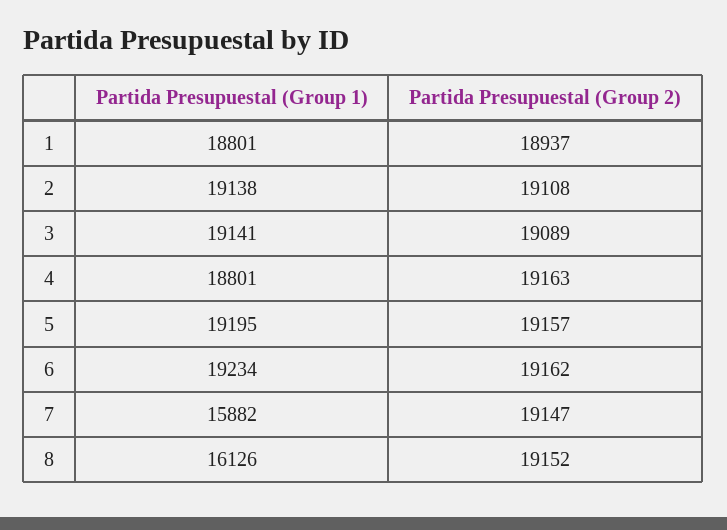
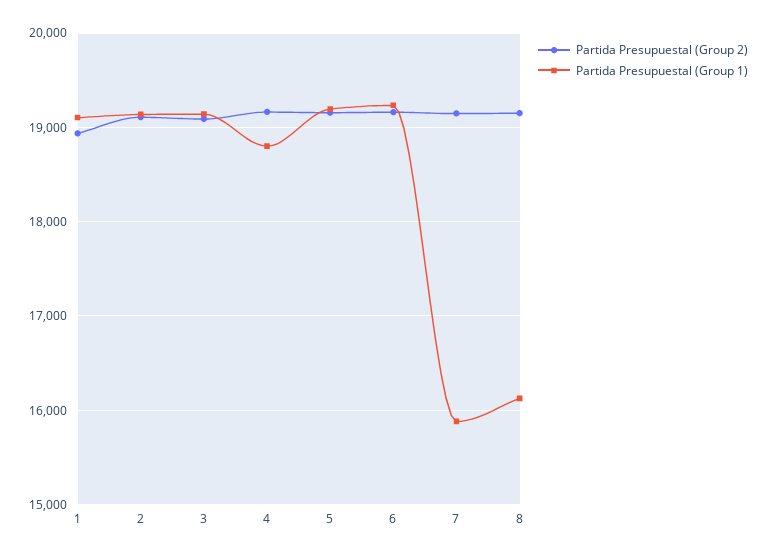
Partida Presupuestal (Group 1), 1: 18801 -> 19100

